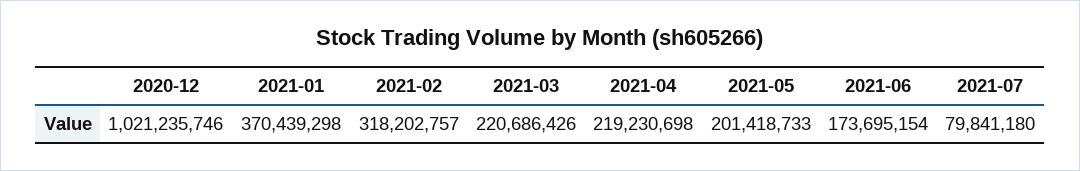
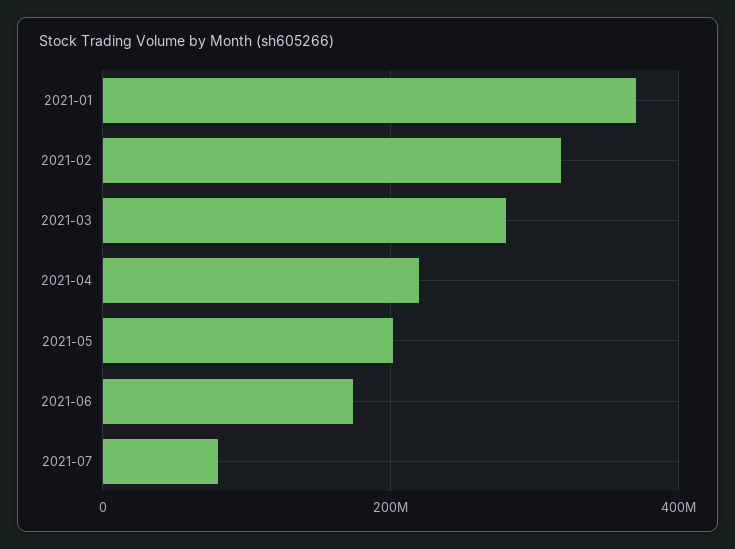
2020-12: 1021235746 -> none
2021-03: 220686426 -> 280000000

